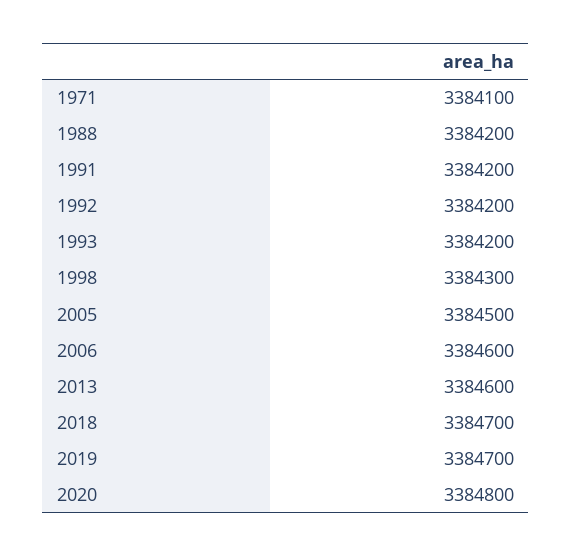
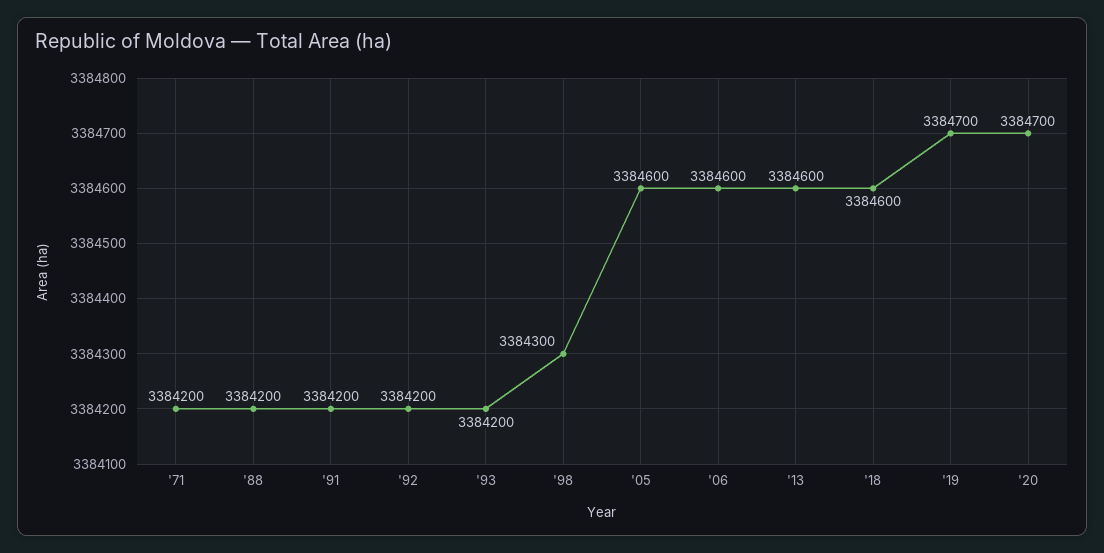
1971: 3384100 -> 3384200
2005: 3384500 -> 3384600
2018: 3384700 -> 3384600
2020: 3384800 -> 3384700

